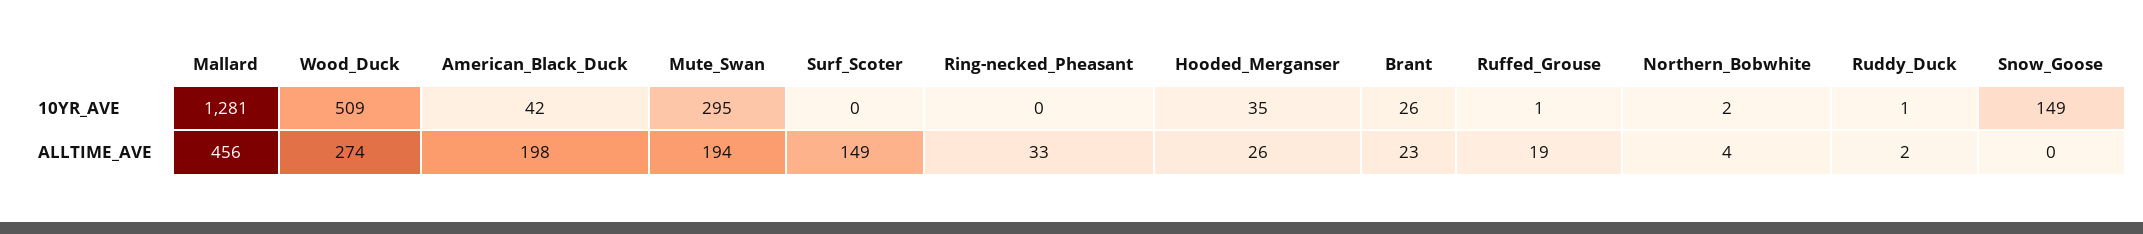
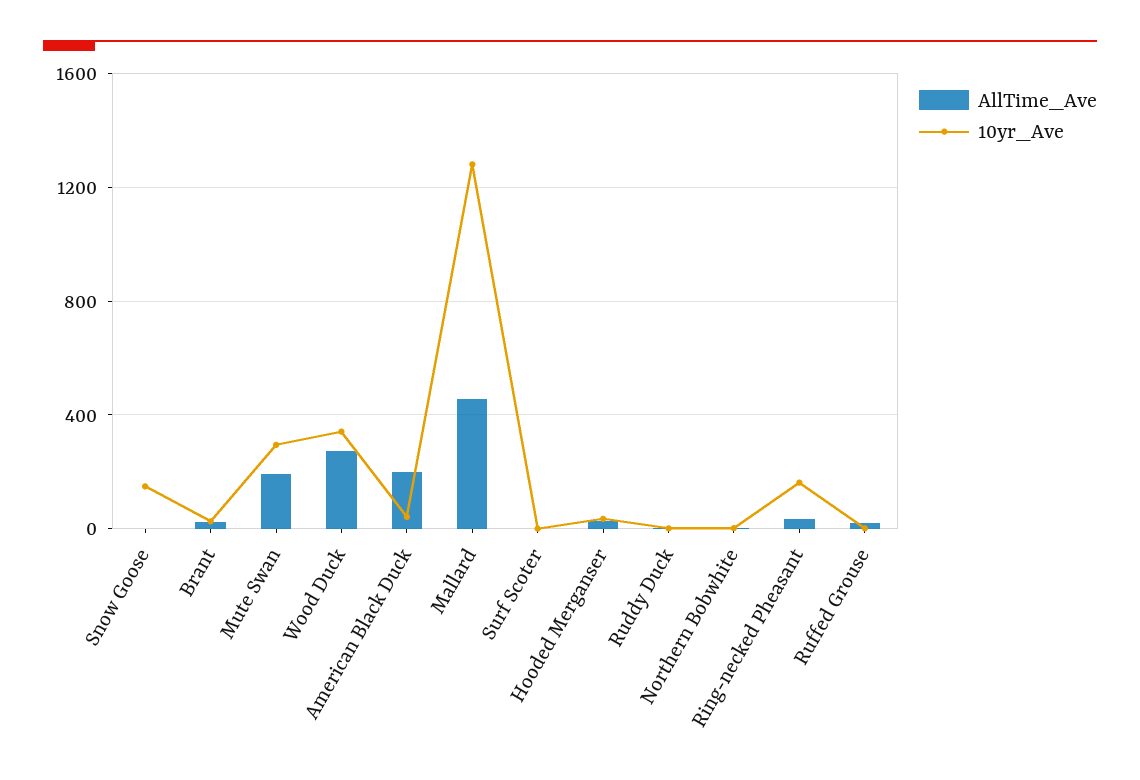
10YR_AVE, Wood_Duck: 509 -> 350
10YR_AVE, Ring-necked_Pheasant: 0 -> 150
ALLTIME_AVE, Surf_Scoter: 149 -> 0

